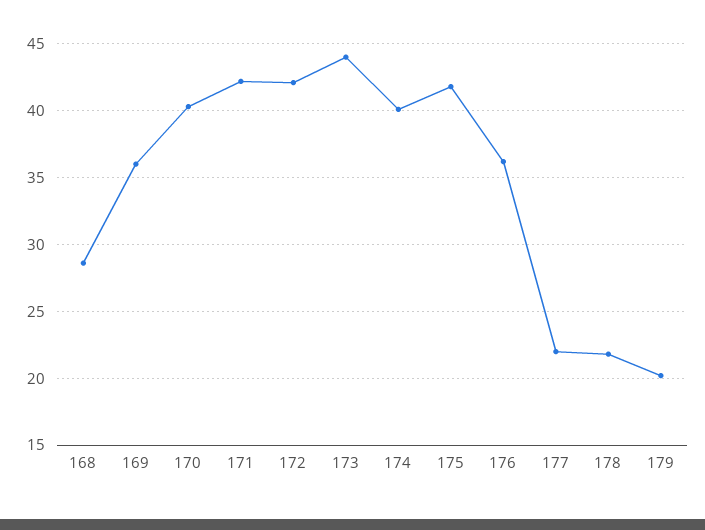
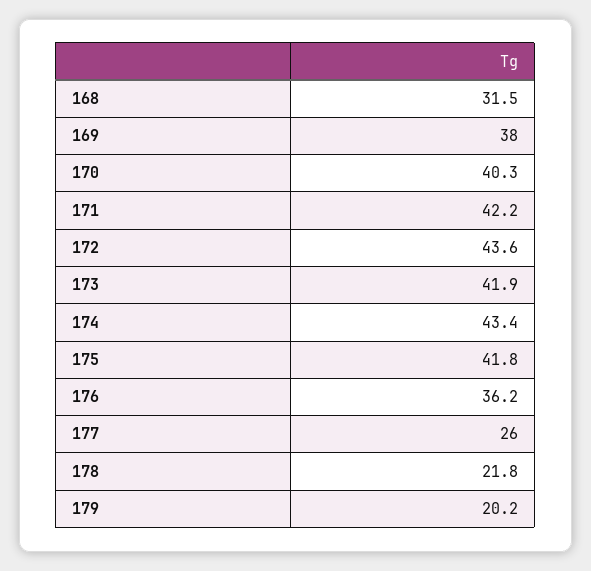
168: 28.5 -> 31.5
169: 36 -> 38
172: 42 -> 43.6
173: 44 -> 41.9
174: 40 -> 43.4
177: 22 -> 26

